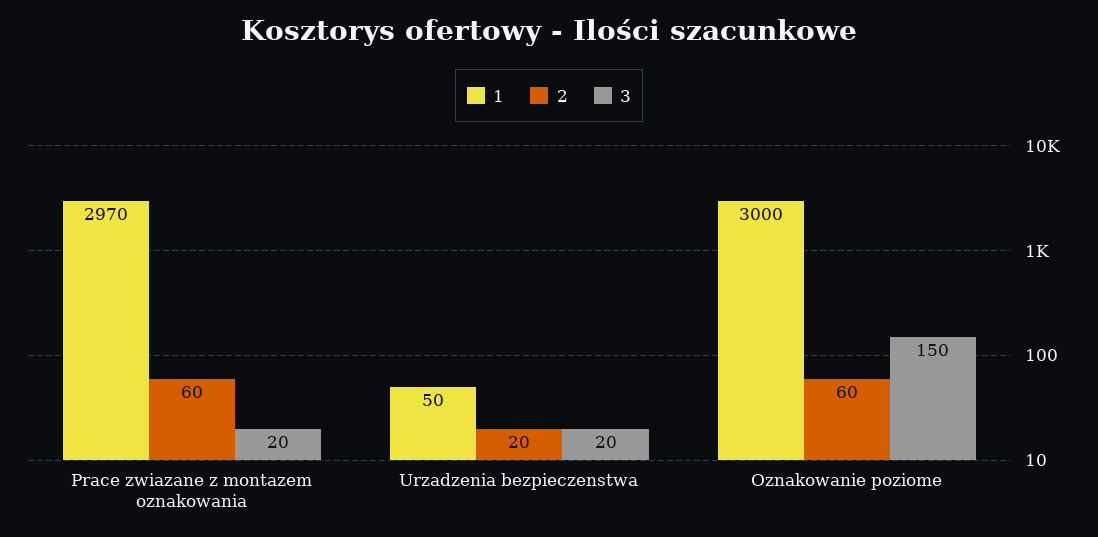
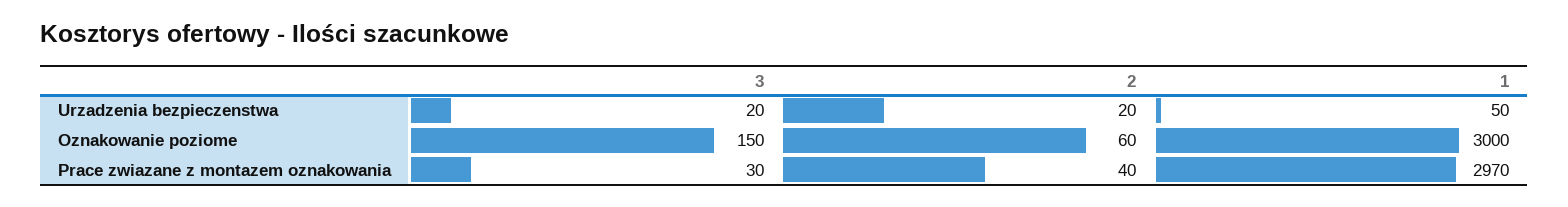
2, Prace zwiazane z montazem oznakowania: 60 -> 40
3, Prace zwiazane z montazem oznakowania: 20 -> 30

